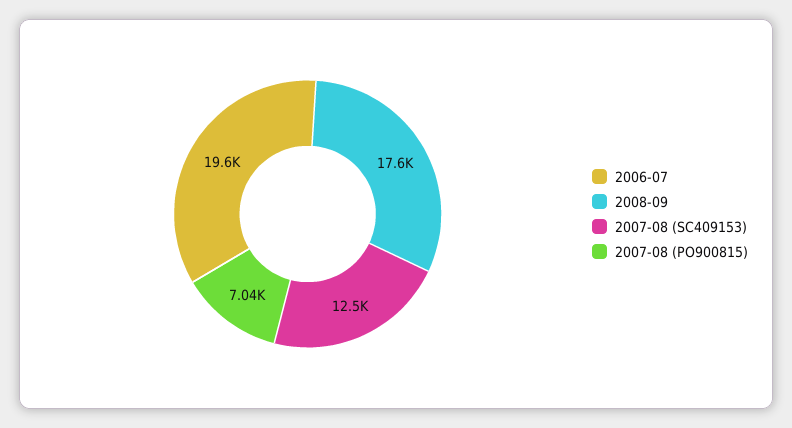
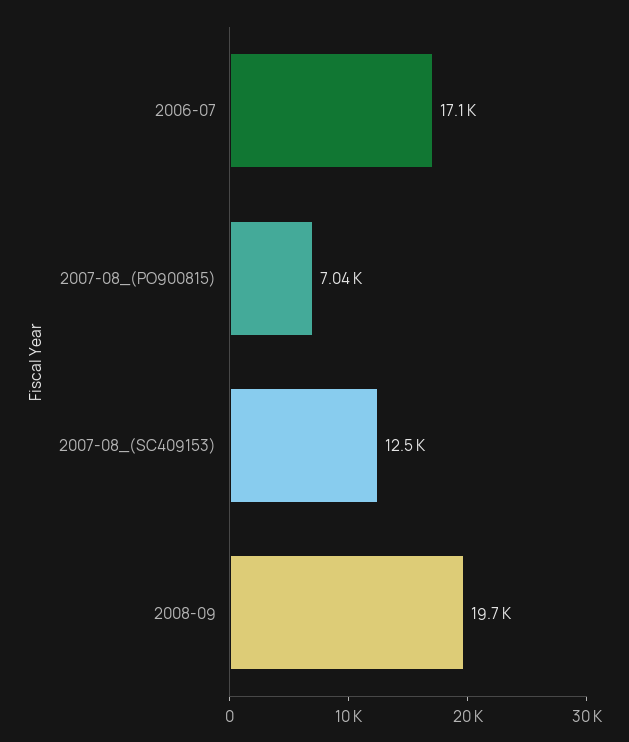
2006-07: 19600 -> 17100
2008-09: 17600 -> 19700

